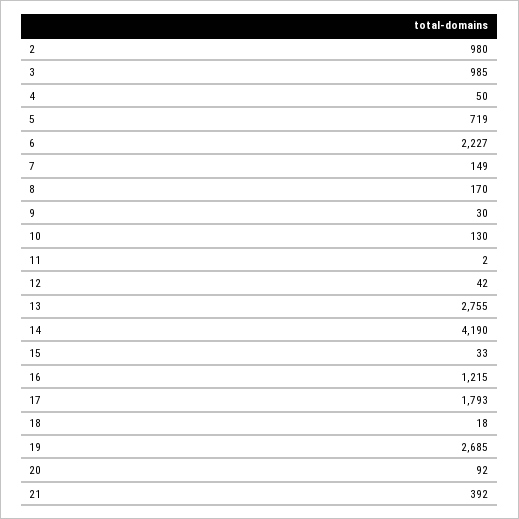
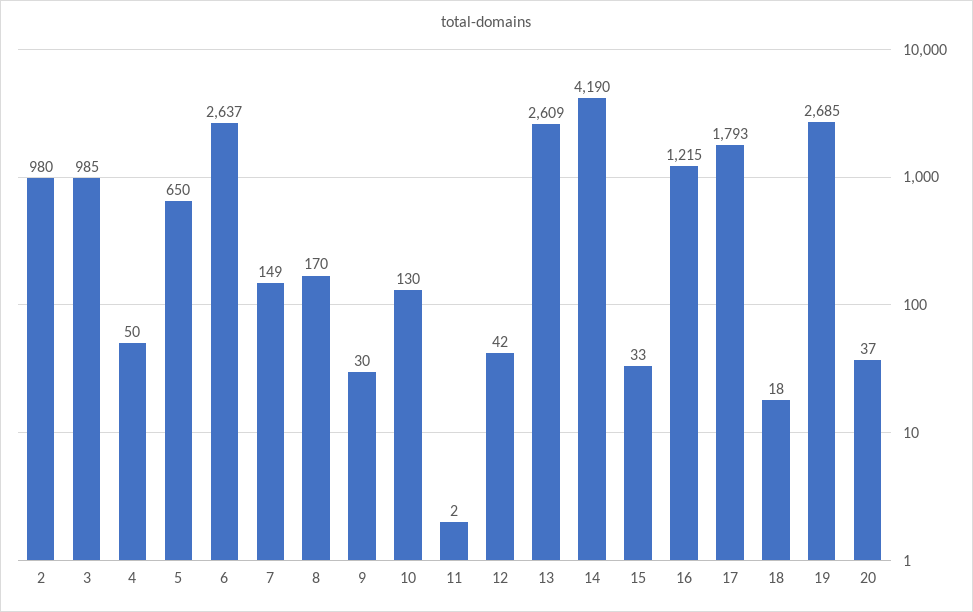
5: 719 -> 650
6: 2227 -> 2637
13: 2755 -> 2609
20: 92 -> 37
21: 392 -> none

